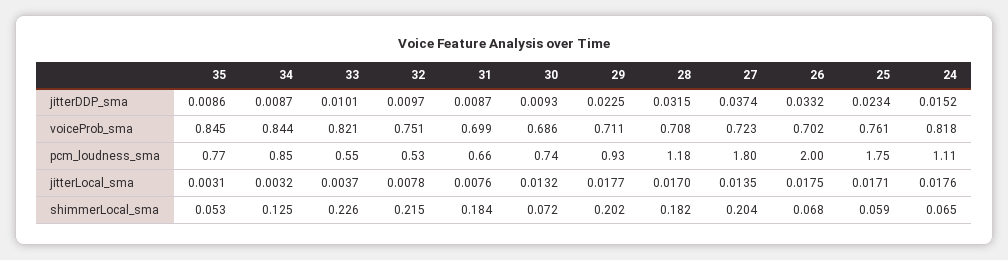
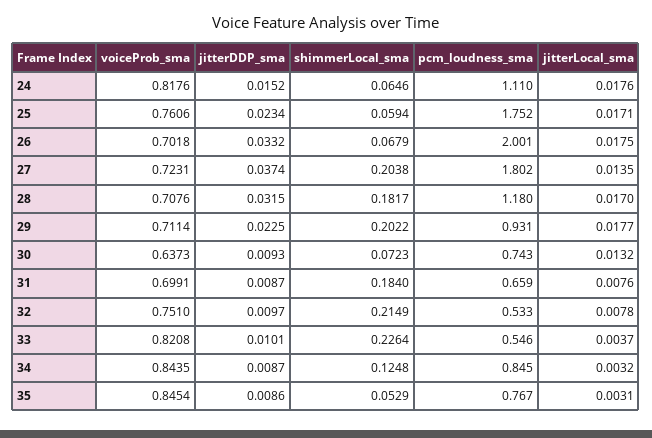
30, voiceProb_sma: 0.686 -> 0.6373

